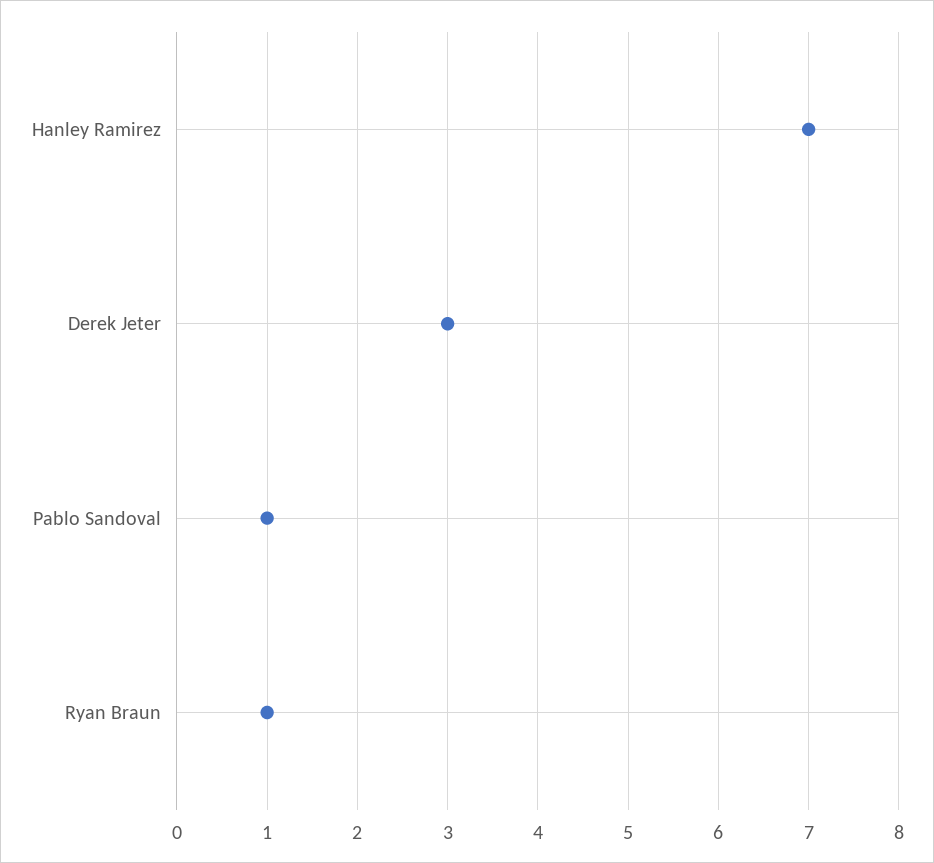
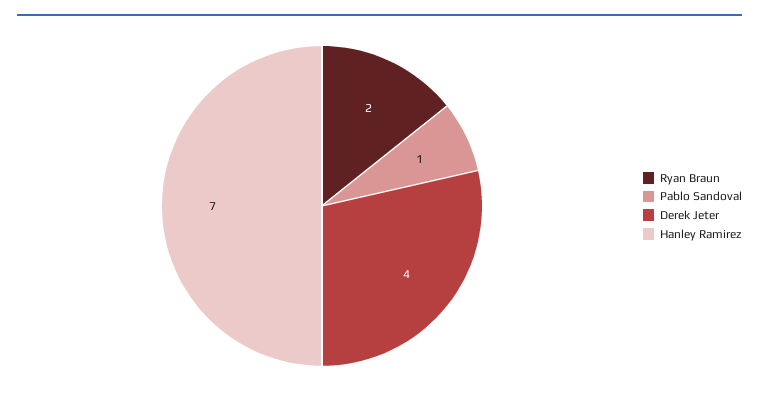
Derek Jeter: 3 -> 4
Ryan Braun: 1 -> 2

